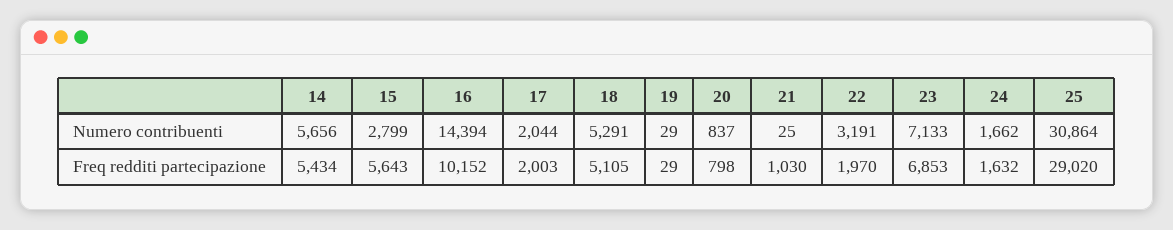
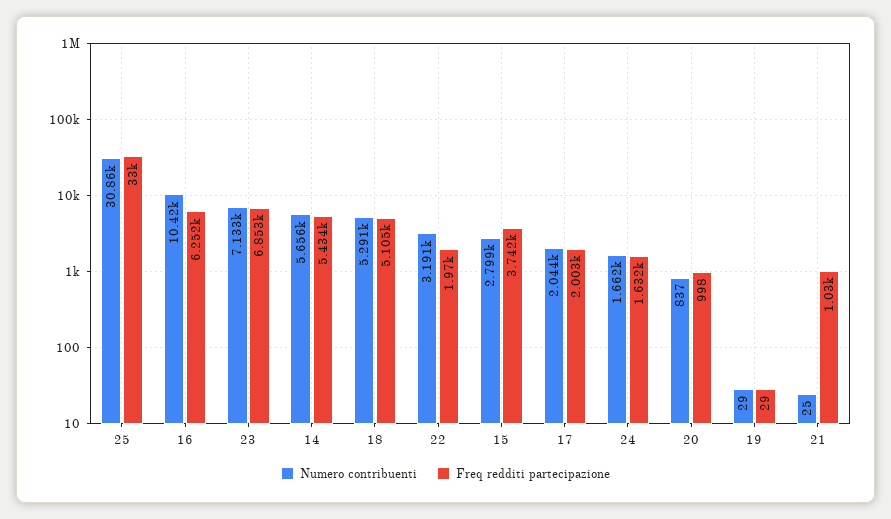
Numero contribuenti, 16: 14394 -> 10420
Freq redditi partecipazione, 15: 5643 -> 3742
Freq redditi partecipazione, 16: 10152 -> 6252
Freq redditi partecipazione, 20: 798 -> 998
Freq redditi partecipazione, 25: 29020 -> 33000

